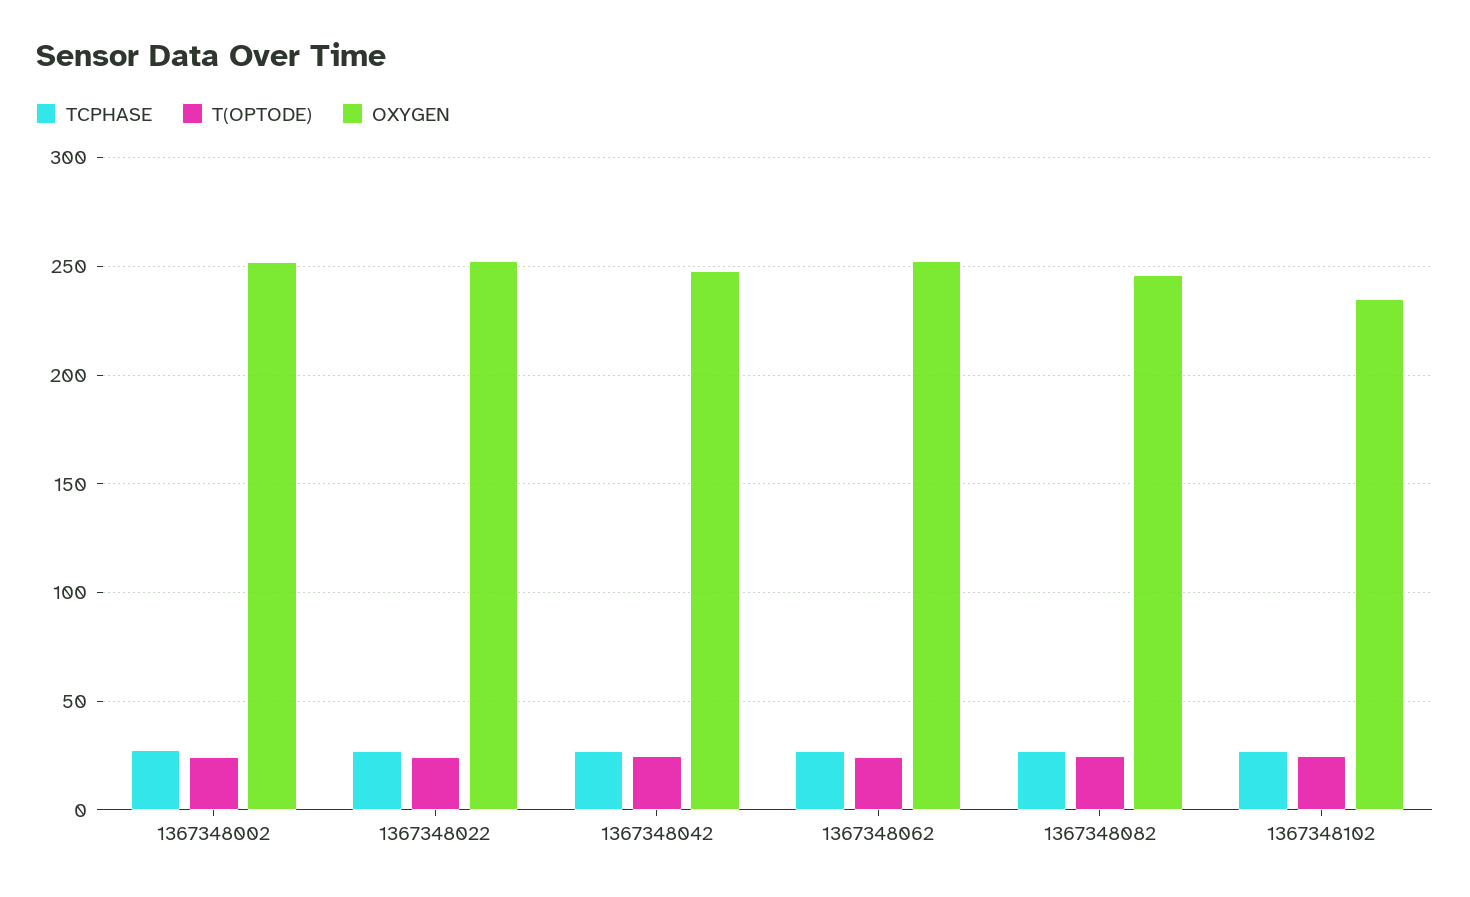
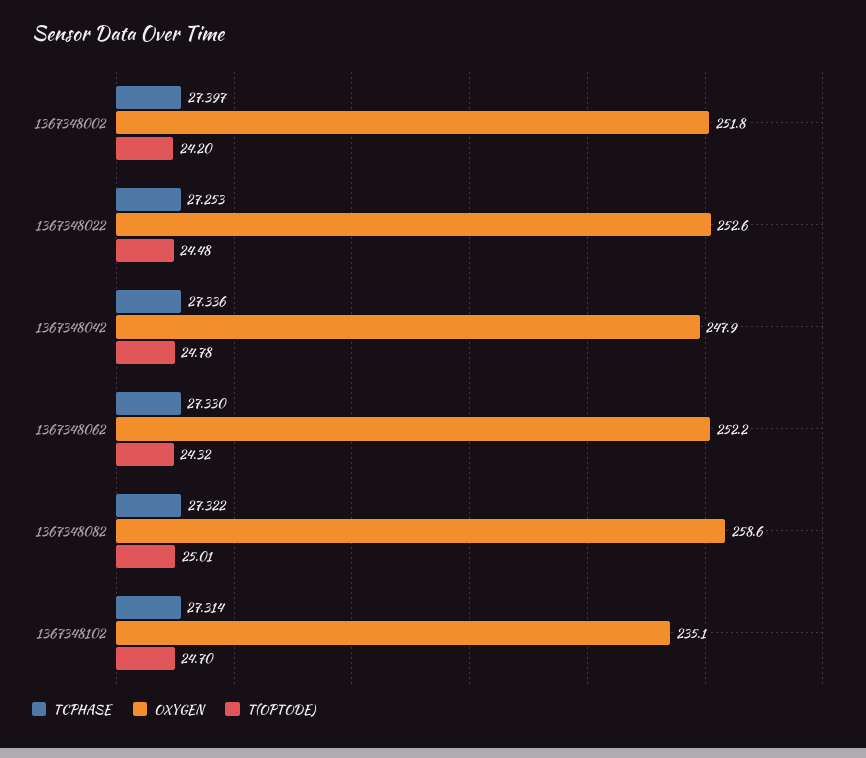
OXYGEN, 1367348082: 245 -> 258.6

